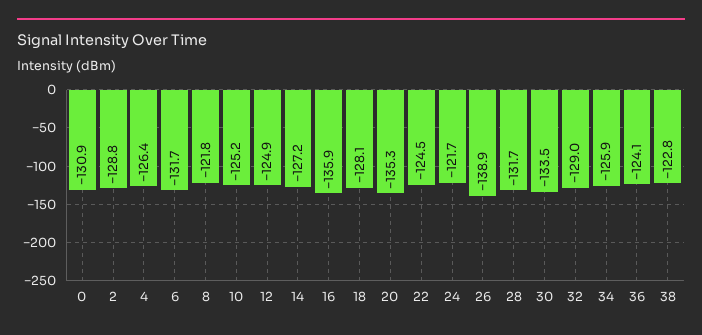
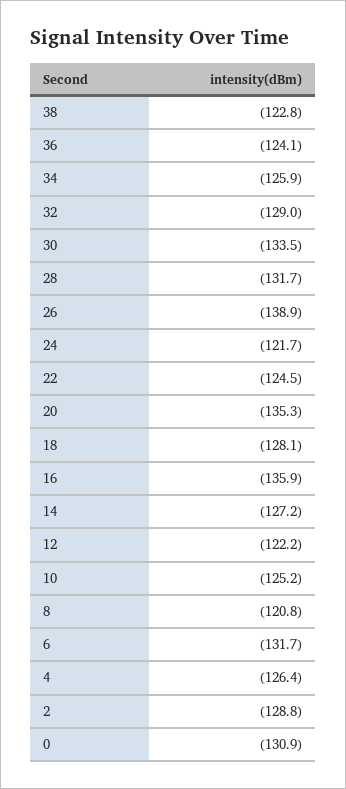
8: -121.8 -> -120.8
12: -124.9 -> -122.2

